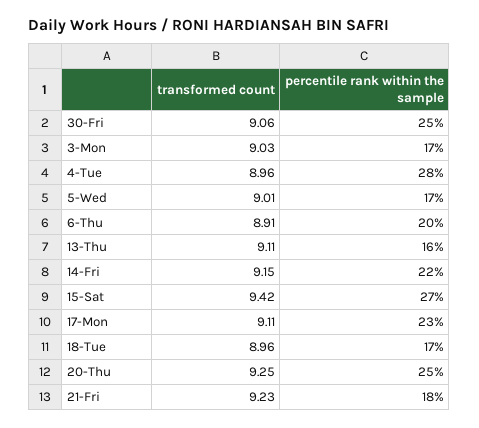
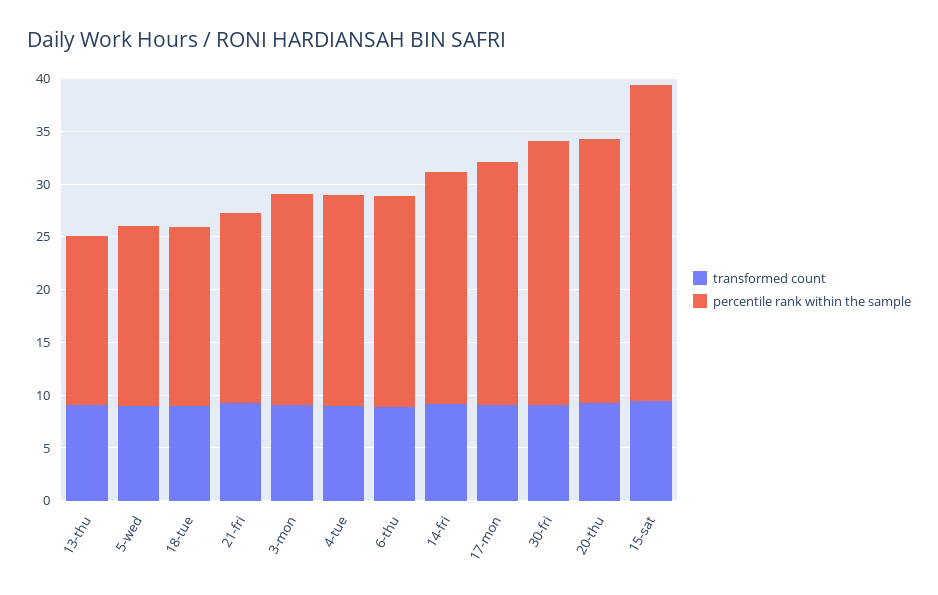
percentile rank within the sample, 3-Mon: 17 -> 20
percentile rank within the sample, 4-Tue: 28 -> 20
percentile rank within the sample, 15-Sat: 27 -> 30

